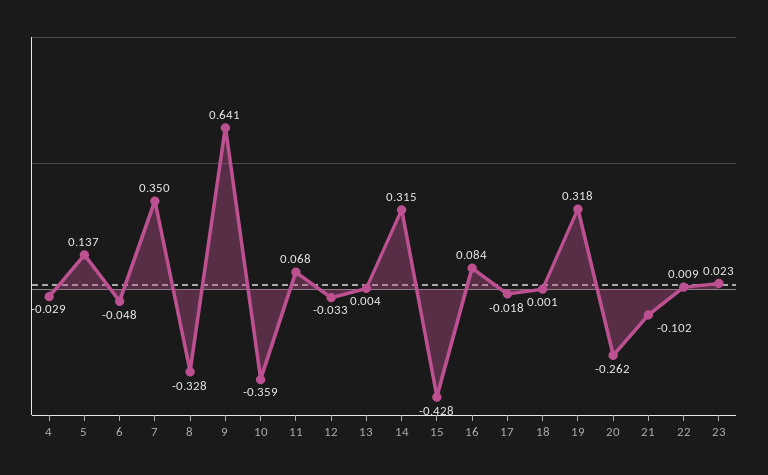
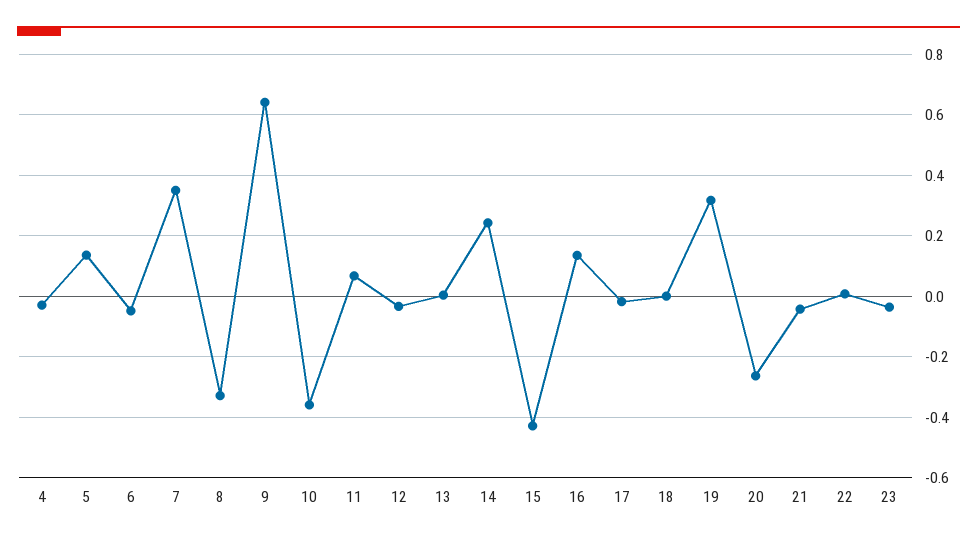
14: 0.315 -> 0.24
16: 0.084 -> 0.14
21: -0.102 -> -0.04
23: 0.023 -> -0.04

